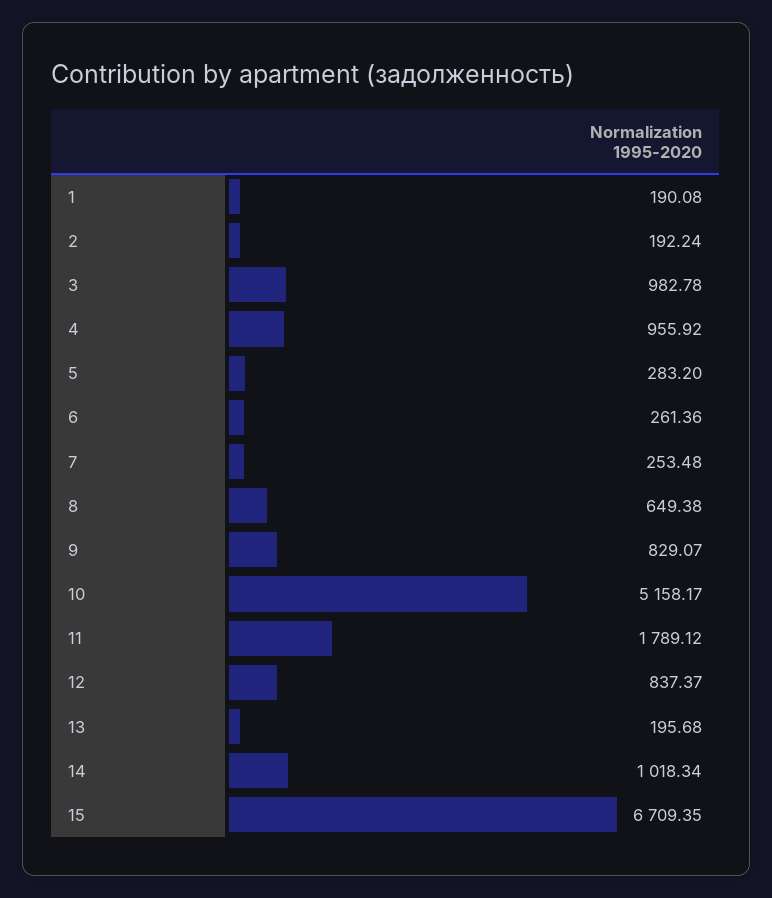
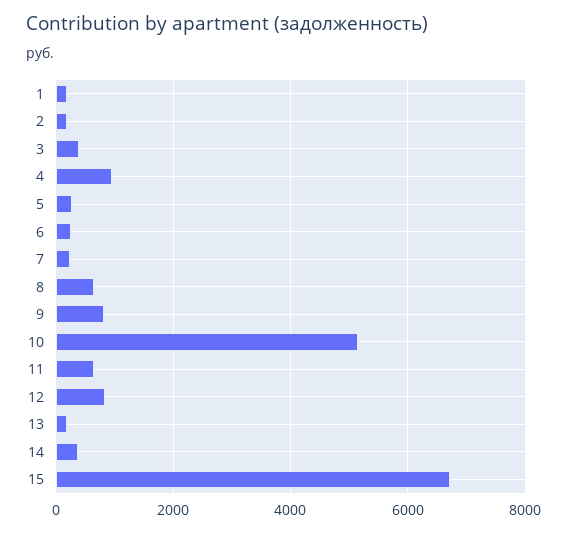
3: 982.78 -> 400
11: 1789.12 -> 600
14: 1018.34 -> 400

